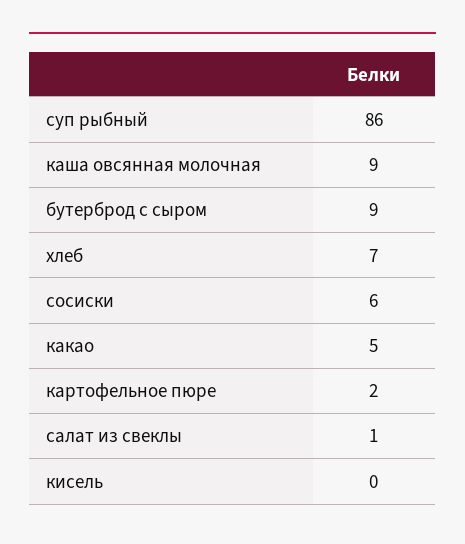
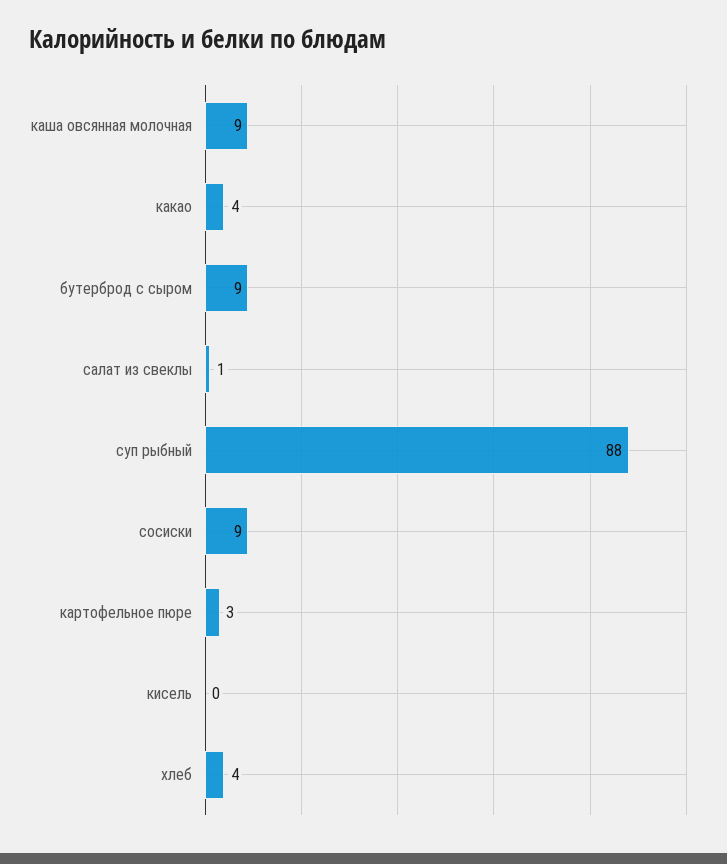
суп рыбный: 86 -> 88
хлеб: 7 -> 4
сосиски: 6 -> 9
какао: 5 -> 4
картофельное пюре: 2 -> 3

